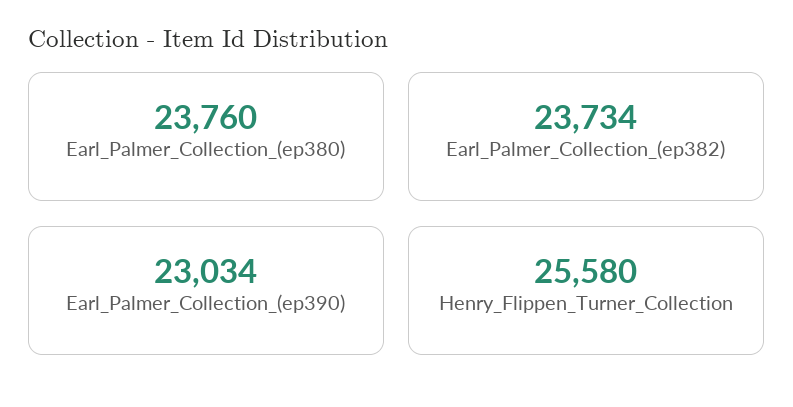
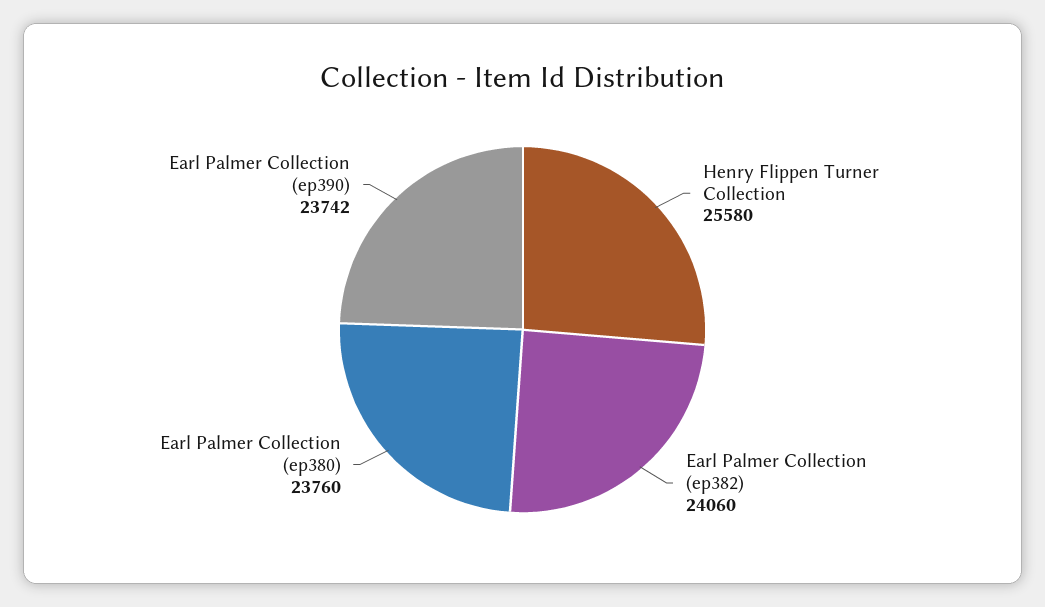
Earl_Palmer_Collection_(ep382): 23734 -> 24060
Earl_Palmer_Collection_(ep390): 23034 -> 23742

